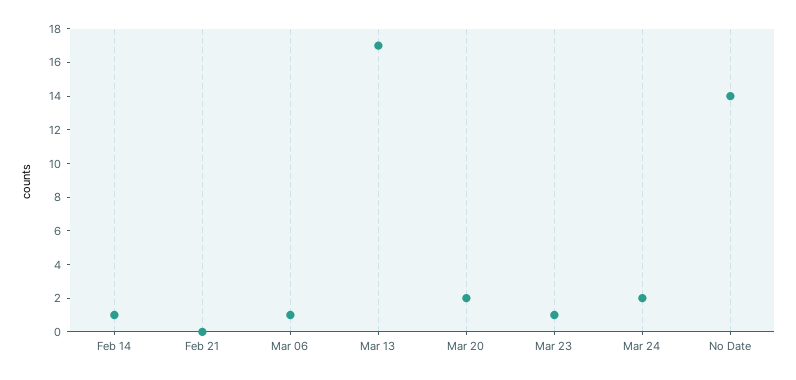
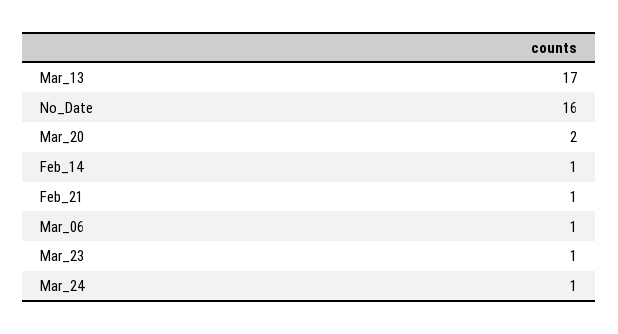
Feb 21: 0 -> 1
Mar 24: 2 -> 1
No Date: 14 -> 16

